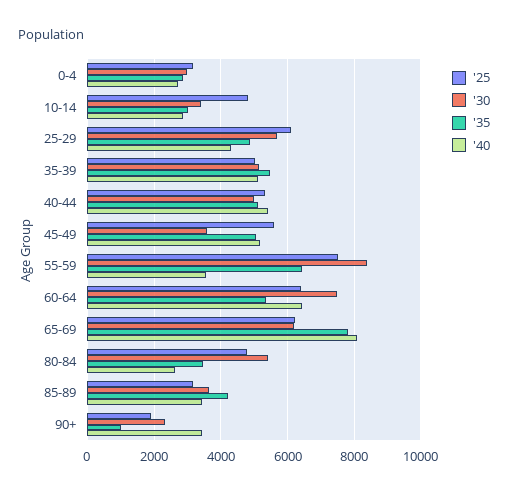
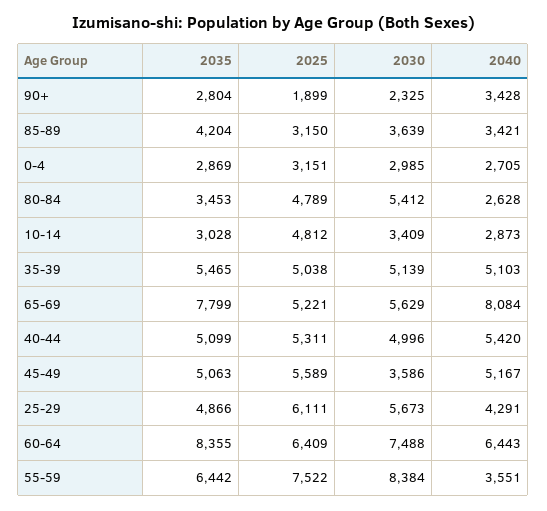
'35, 60-64: 5400 -> 8355
'25, 65-69: 6200 -> 5221
'30, 65-69: 6200 -> 5629
'35, 90+: 1000 -> 2804

